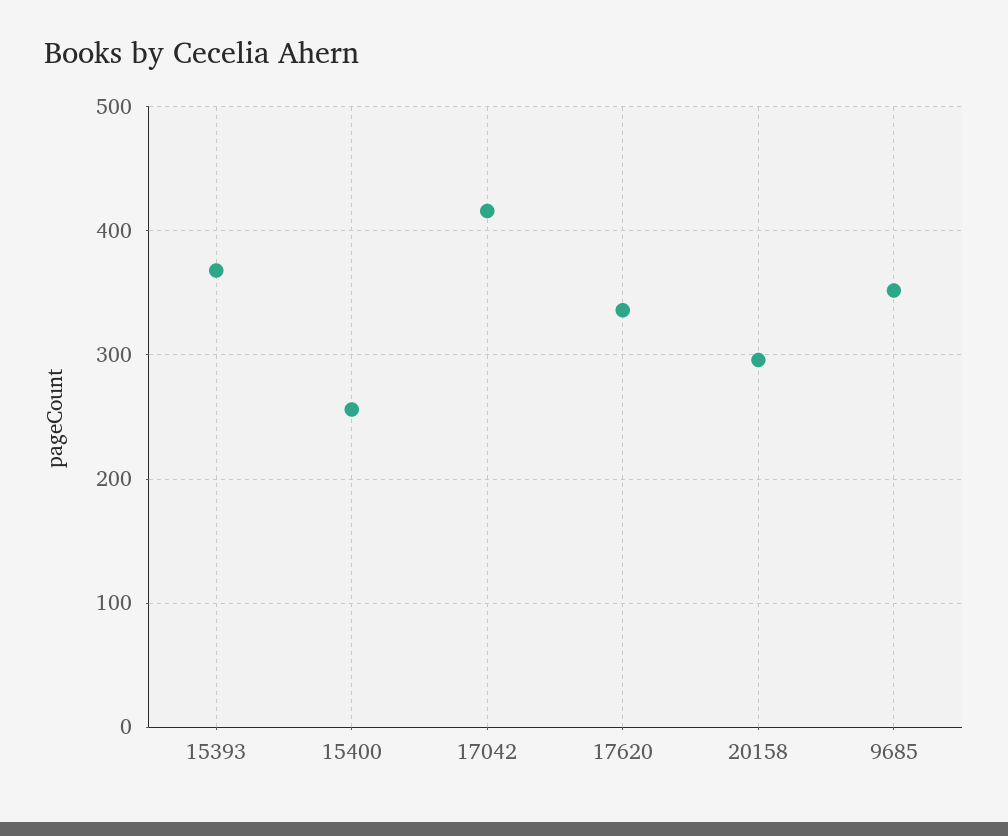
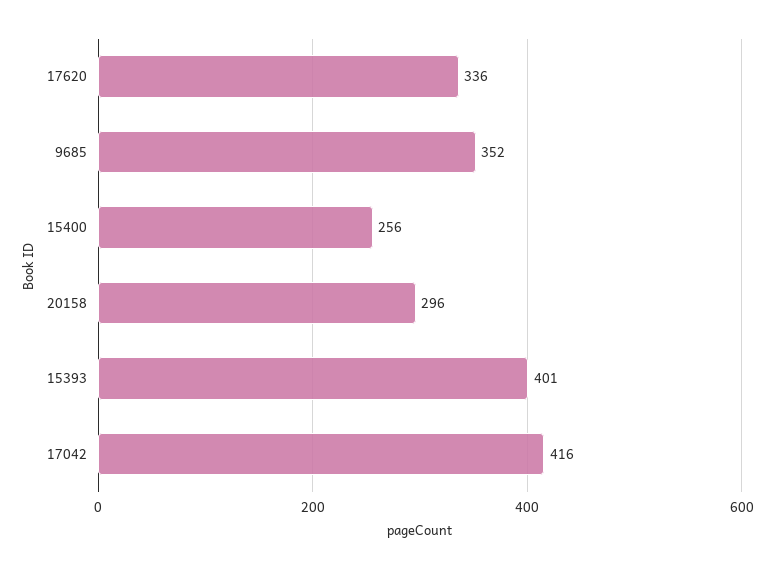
15393: 370 -> 401

